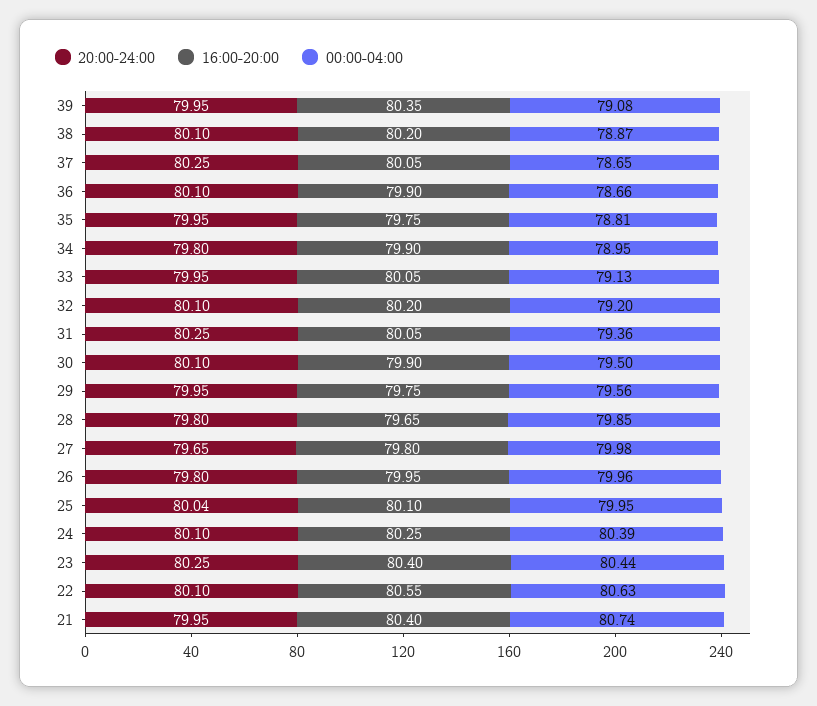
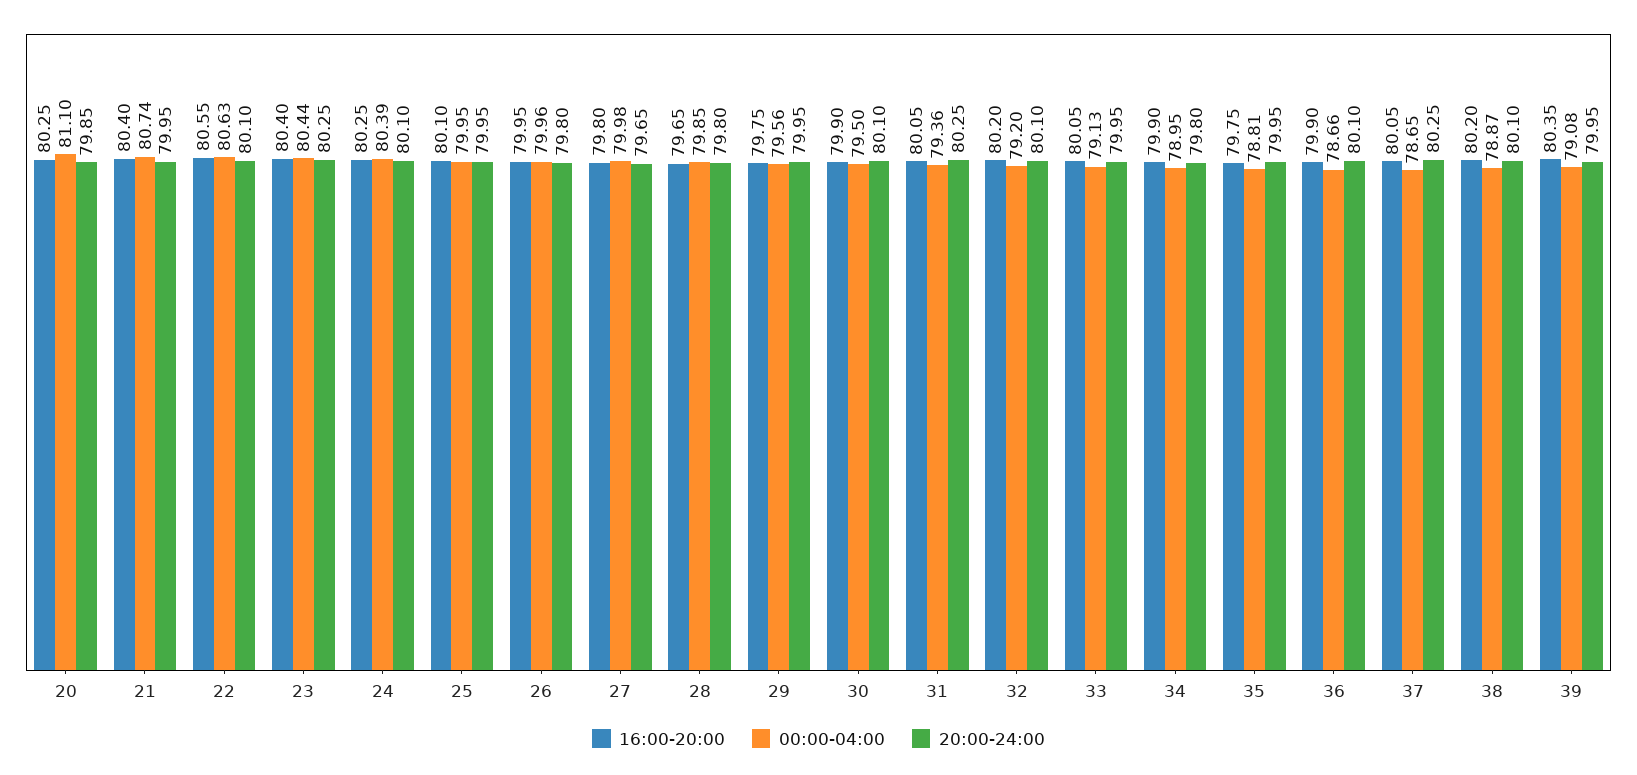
20:00-24:00, 25: 80.04 -> 79.95
16:00-20:00, 20: none -> 80.25
00:00-04:00, 20: none -> 81.1
20:00-24:00, 20: none -> 79.85

